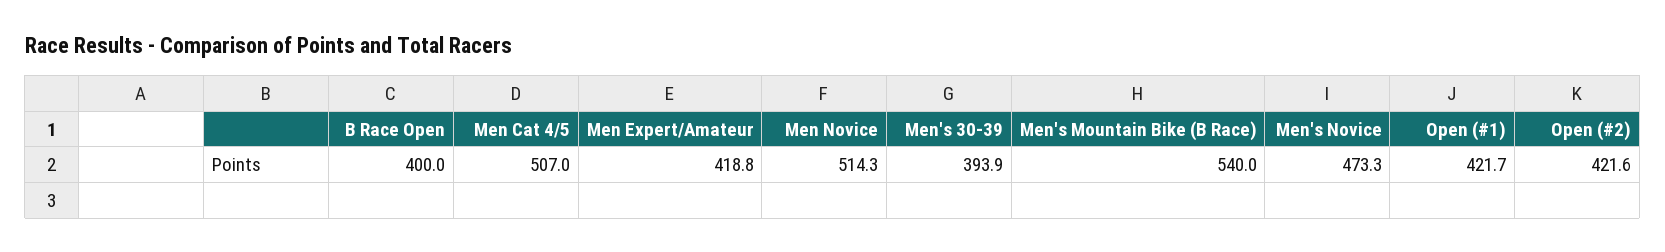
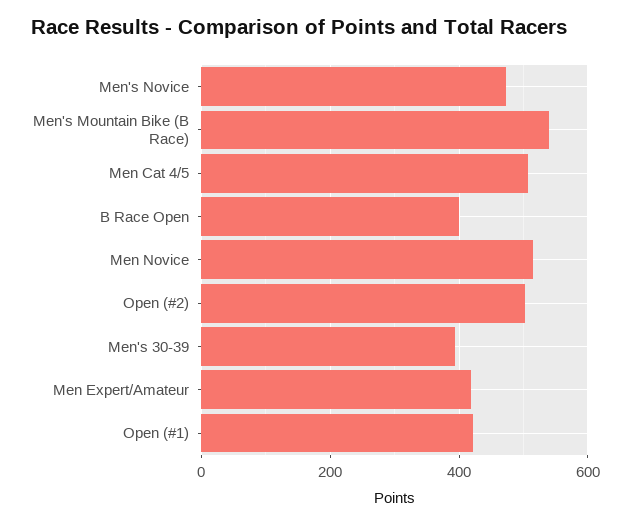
Open (#2): 421.6 -> 500

